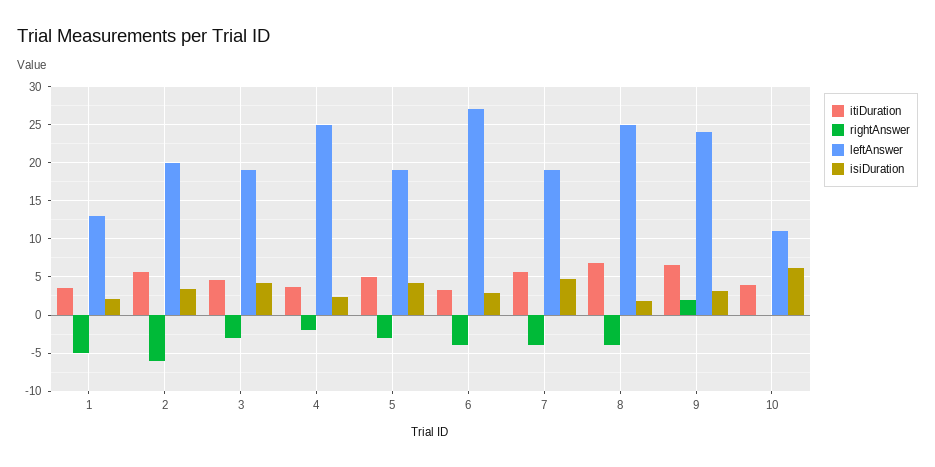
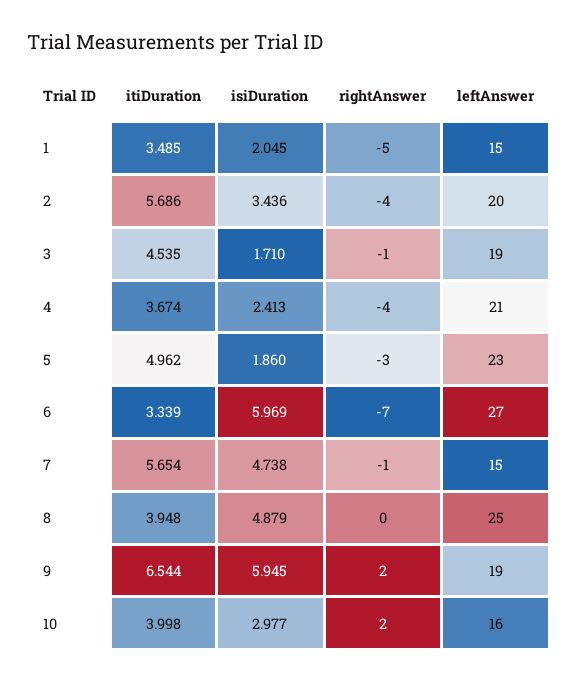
leftAnswer, 1: 13 -> 15
rightAnswer, 2: -6 -> -4
rightAnswer, 3: -3 -> -1
isiDuration, 3: 4 -> 1.71
rightAnswer, 4: -2 -> -4
leftAnswer, 4: 25 -> 21
leftAnswer, 5: 19 -> 23
isiDuration, 5: 4 -> 1.86
rightAnswer, 6: -4 -> -7
isiDuration, 6: 3 -> 5.969
rightAnswer, 7: -4 -> -1
leftAnswer, 7: 19 -> 15
itiDuration, 8: 7 -> 3.948
rightAnswer, 8: -4 -> 0
isiDuration, 8: 2 -> 4.879
leftAnswer, 9: 24 -> 19
isiDuration, 9: 3 -> 5.945
rightAnswer, 10: 0 -> 2
leftAnswer, 10: 11 -> 16
isiDuration, 10: 6 -> 2.977

